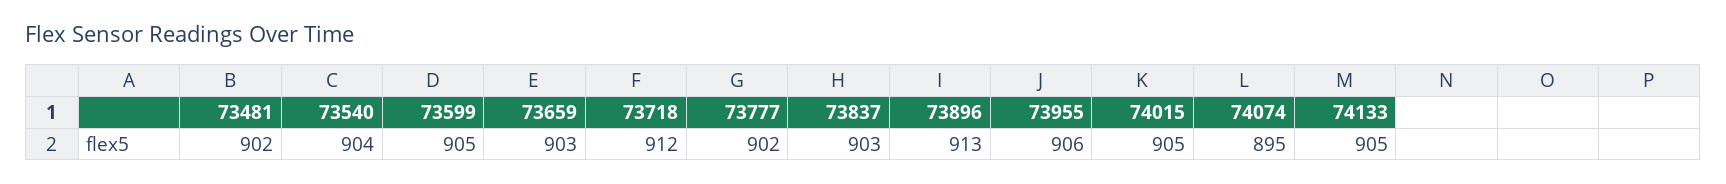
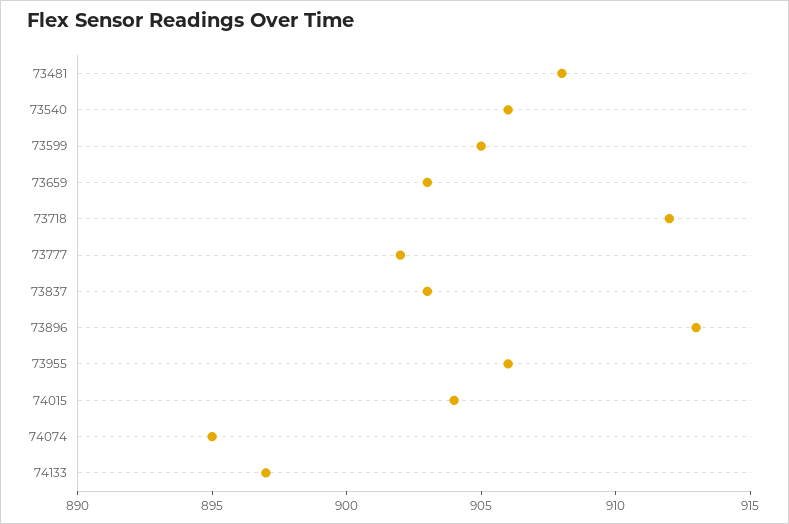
73481: 902 -> 908
73540: 904 -> 906
74015: 905 -> 904
74133: 905 -> 897

